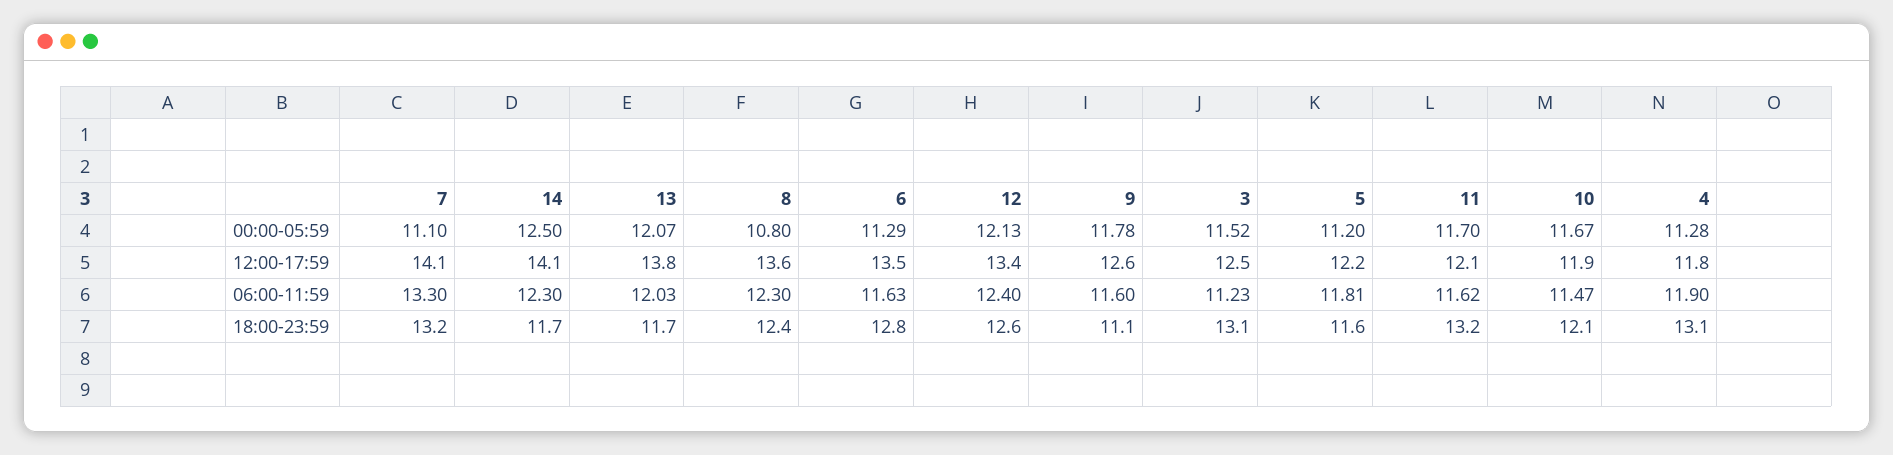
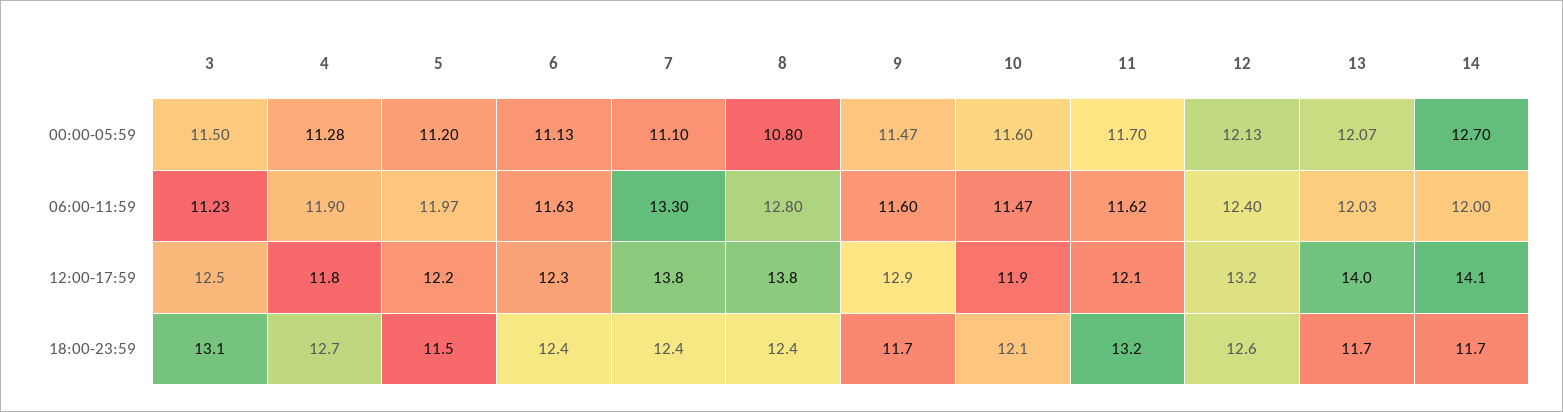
14, 00:00-05:59: 12.5 -> 12.7
6, 00:00-05:59: 11.29 -> 11.13
9, 00:00-05:59: 11.78 -> 11.47
3, 00:00-05:59: 11.52 -> 11.5
10, 00:00-05:59: 11.67 -> 11.6
7, 12:00-17:59: 14.1 -> 13.8
13, 12:00-17:59: 13.8 -> 14
8, 12:00-17:59: 13.6 -> 13.8
6, 12:00-17:59: 13.5 -> 12.3
12, 12:00-17:59: 13.4 -> 13.2
9, 12:00-17:59: 12.6 -> 12.9
14, 06:00-11:59: 12.3 -> 12
8, 06:00-11:59: 12.3 -> 12.8
5, 06:00-11:59: 11.81 -> 11.97
7, 18:00-23:59: 13.2 -> 12.4
6, 18:00-23:59: 12.8 -> 12.4
9, 18:00-23:59: 11.1 -> 11.7
5, 18:00-23:59: 11.6 -> 11.5
4, 18:00-23:59: 13.1 -> 12.7

